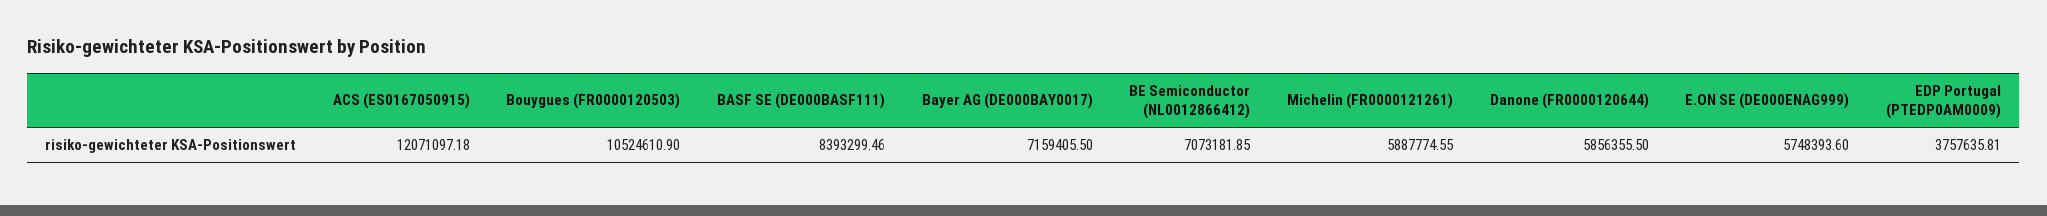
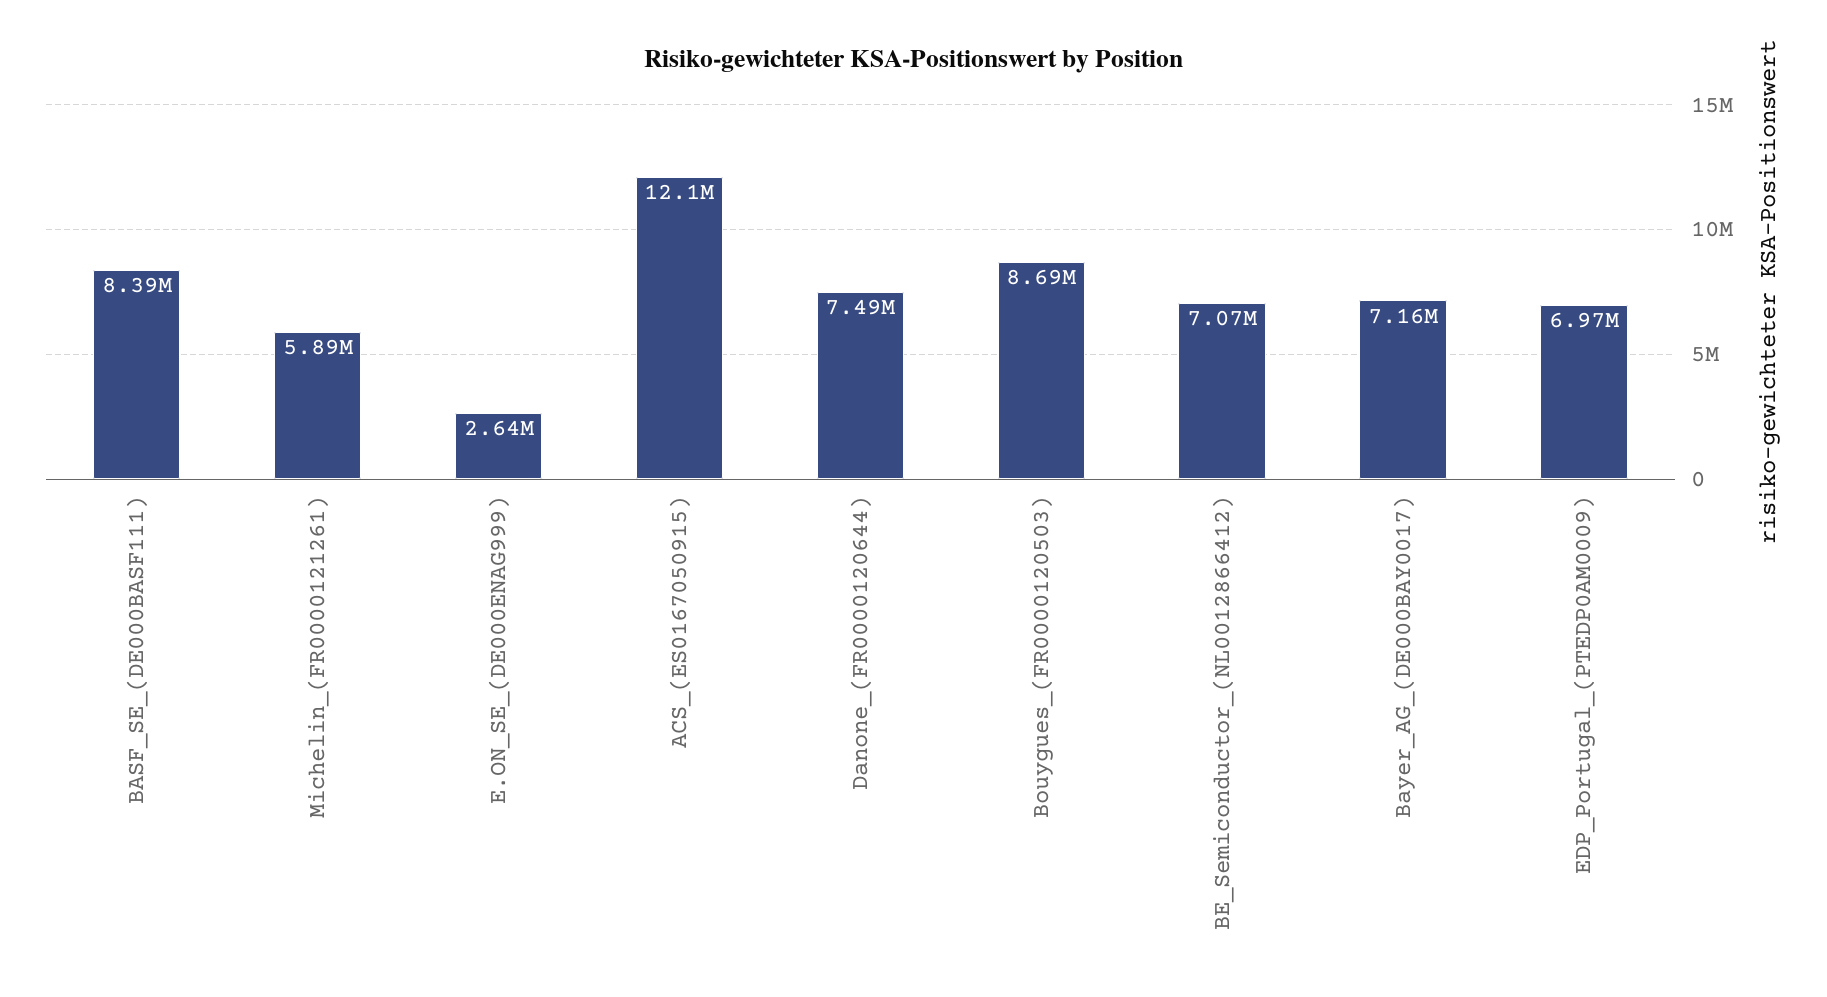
Bouygues (FR0000120503): 10524610.9 -> 8690000
Danone (FR0000120644): 5856355.5 -> 7490000
E.ON SE (DE000ENAG999): 5748393.6 -> 2640000
EDP Portugal (PTEDP0AM0009): 3757635.81 -> 6970000

